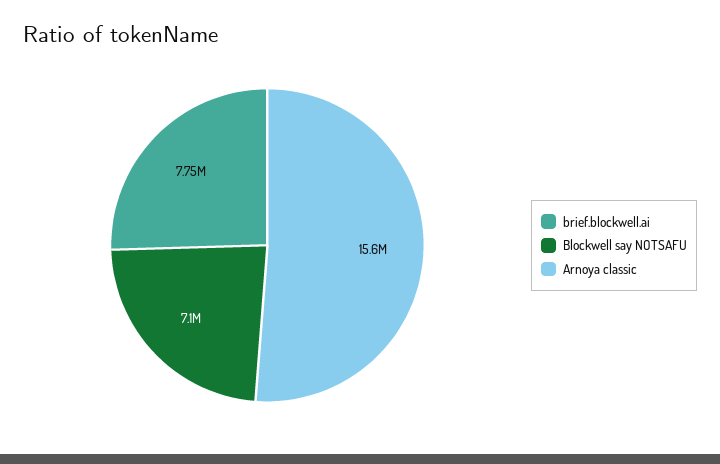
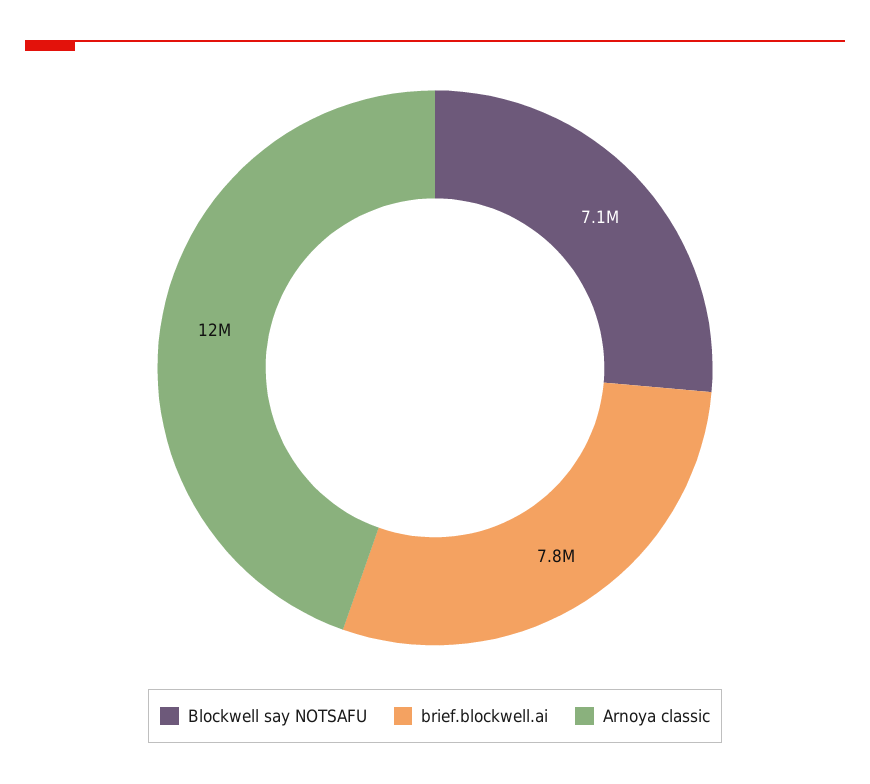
Arnoya classic: 15600000 -> 12000000

